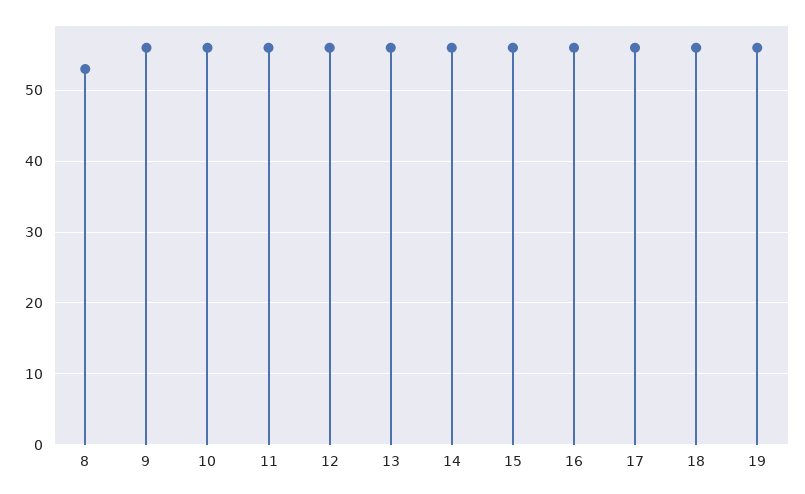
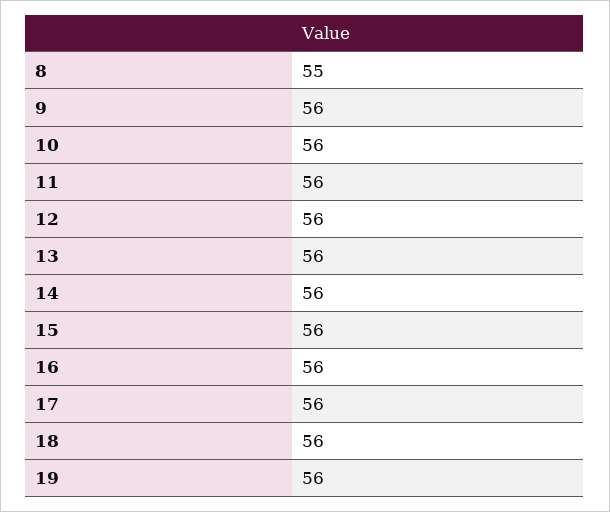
8: 53 -> 55

